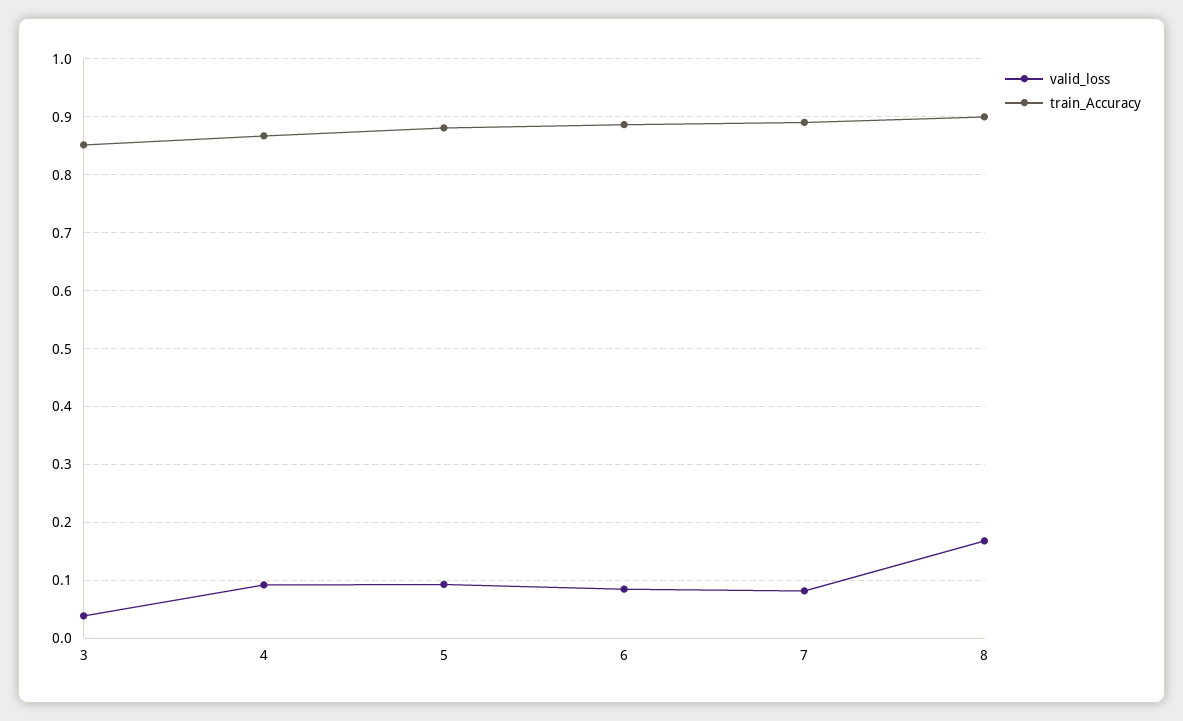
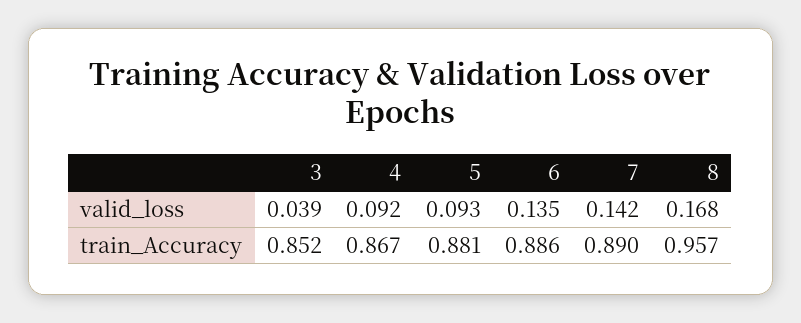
valid_loss, 6: 0.08 -> 0.135
valid_loss, 7: 0.08 -> 0.142
train_Accuracy, 8: 0.9 -> 0.957

